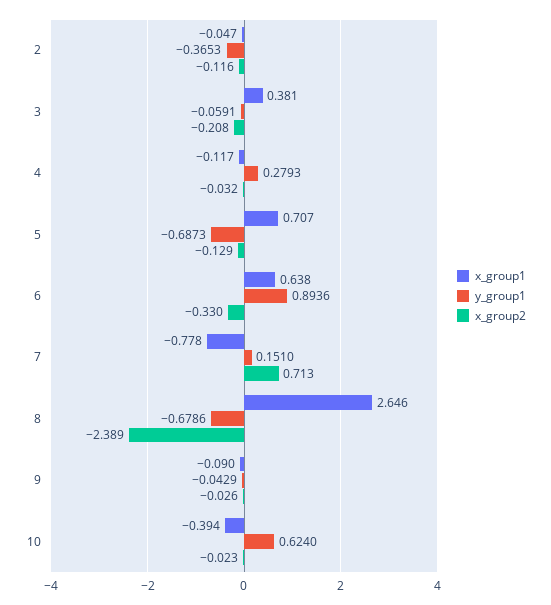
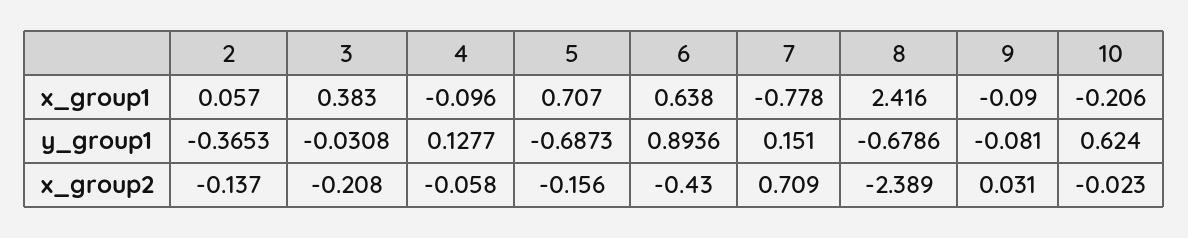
x_group1, 2: -0.047 -> 0.057
x_group2, 2: -0.116 -> -0.137
x_group1, 3: 0.381 -> 0.383
y_group1, 3: -0.0591 -> -0.0308
x_group1, 4: -0.117 -> -0.096
y_group1, 4: 0.2793 -> 0.1277
x_group2, 4: -0.032 -> -0.058
x_group2, 5: -0.129 -> -0.156
x_group2, 6: -0.33 -> -0.43
x_group2, 7: 0.713 -> 0.709
x_group1, 8: 2.646 -> 2.416
y_group1, 9: -0.0429 -> -0.081
x_group2, 9: -0.026 -> 0.031
x_group1, 10: -0.394 -> -0.206

